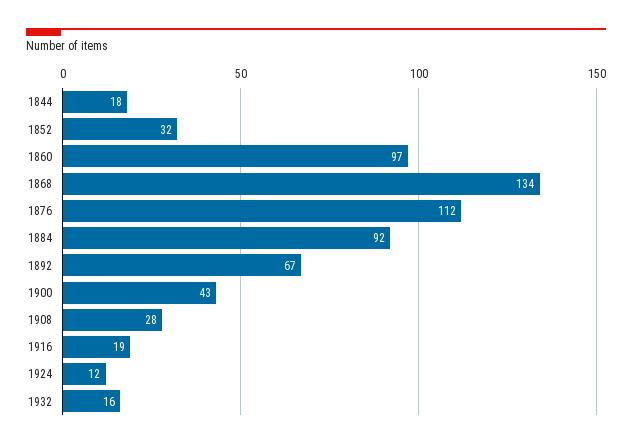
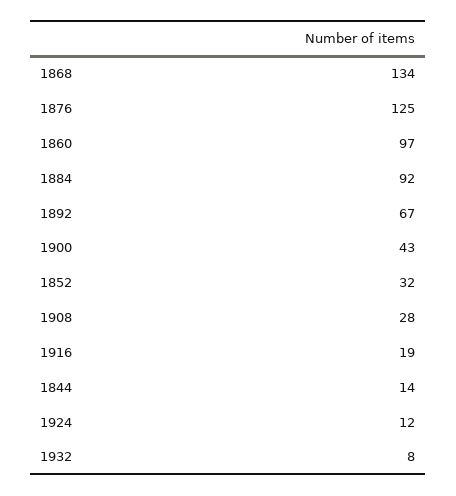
1844: 18 -> 14
1876: 112 -> 125
1932: 16 -> 8

